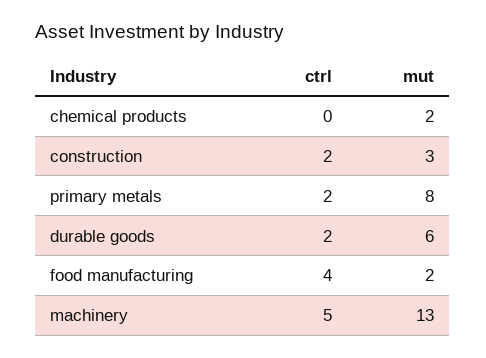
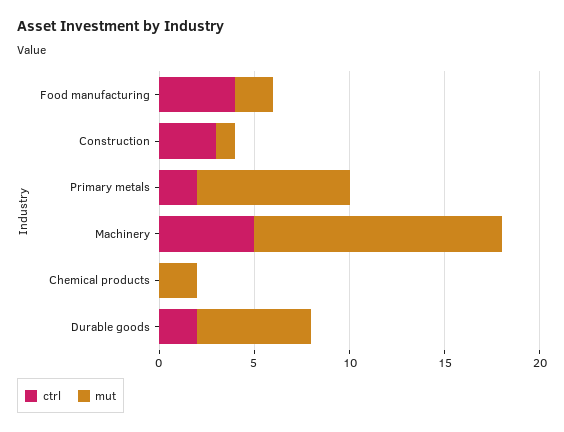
ctrl, construction: 2 -> 3
mut, construction: 3 -> 1

